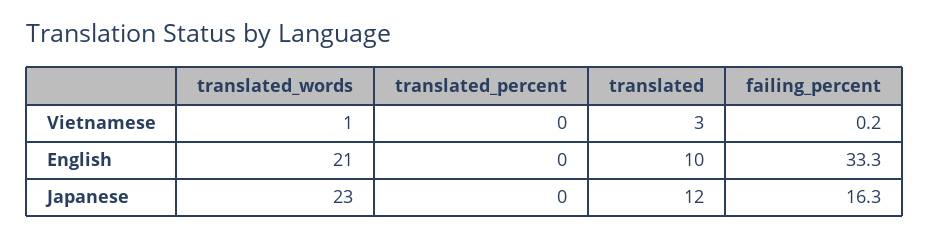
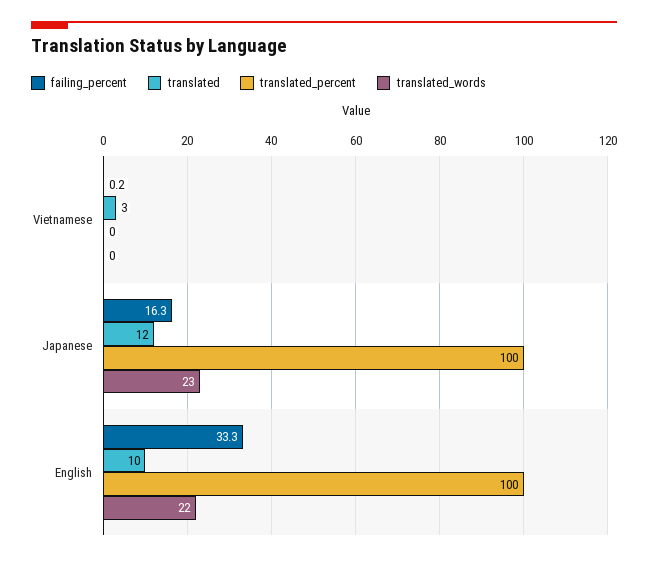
translated_words, Vietnamese: 1 -> 0
translated_words, English: 21 -> 22
translated_percent, English: 0 -> 100
translated_percent, Japanese: 0 -> 100

